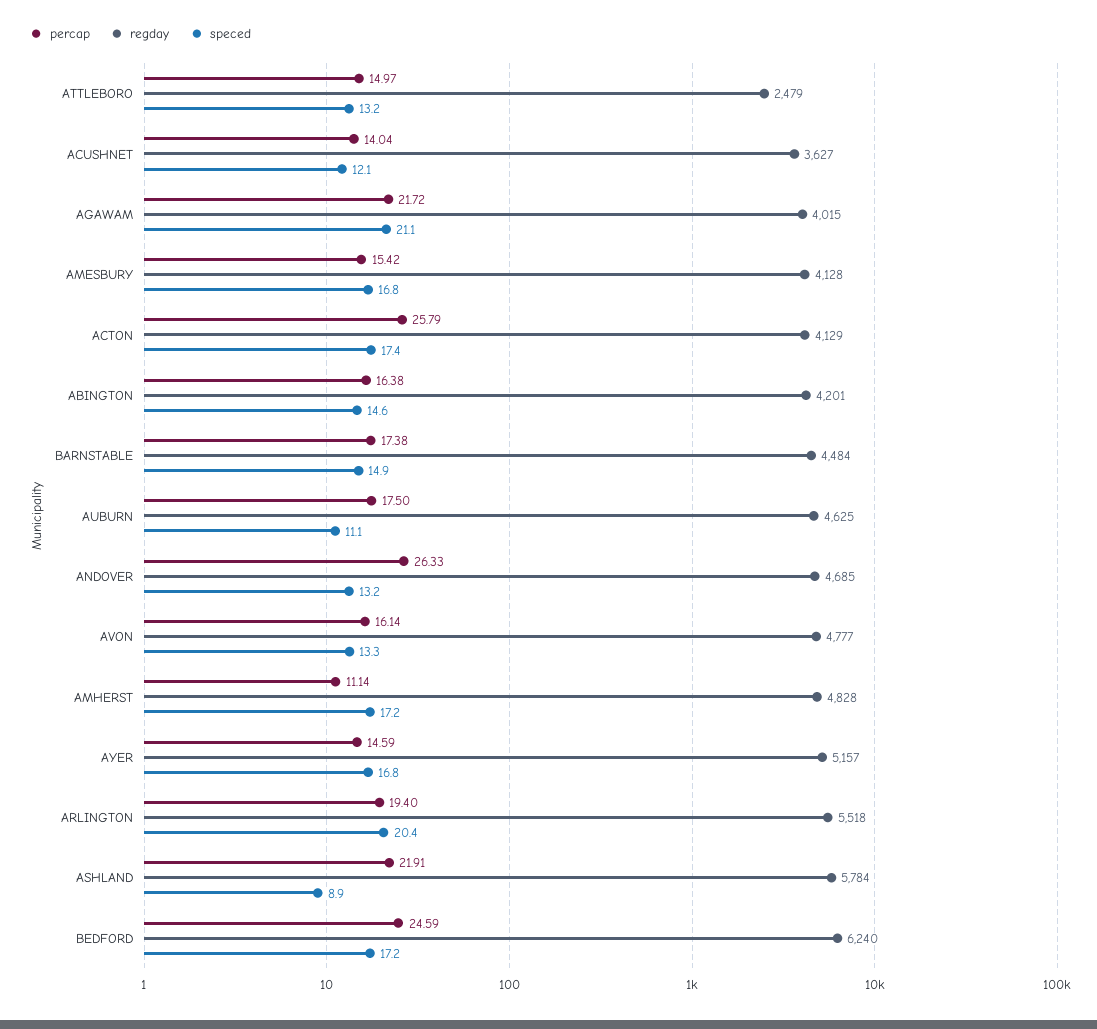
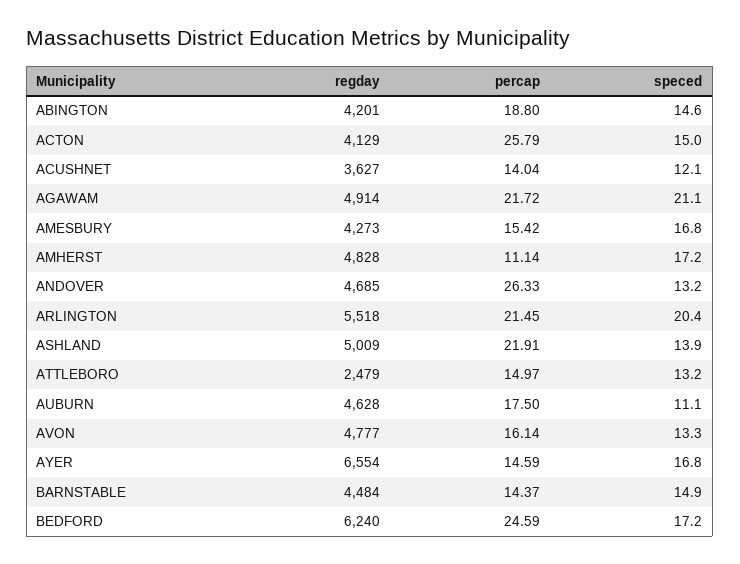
regday, AGAWAM: 4015 -> 4914
regday, AMESBURY: 4128 -> 4273
speced, ACTON: 17.4 -> 15
percap, ABINGTON: 16.38 -> 18.8
percap, BARNSTABLE: 17.38 -> 14.37
regday, AUBURN: 4625 -> 4628
regday, AYER: 5157 -> 6554
percap, ARLINGTON: 19.4 -> 21.45
regday, ASHLAND: 5784 -> 5009
speced, ASHLAND: 8.9 -> 13.9

